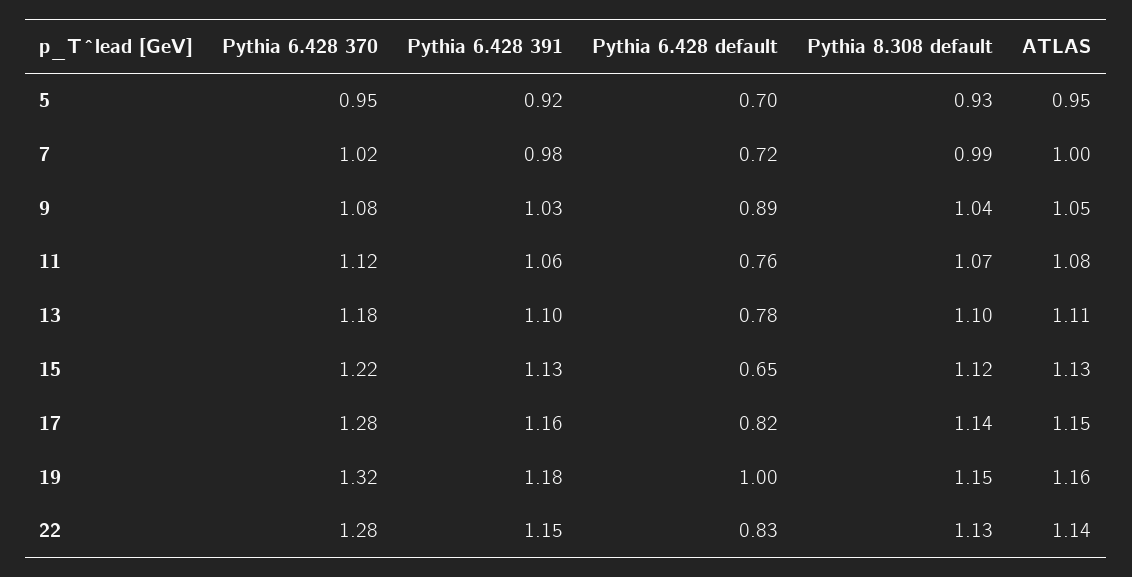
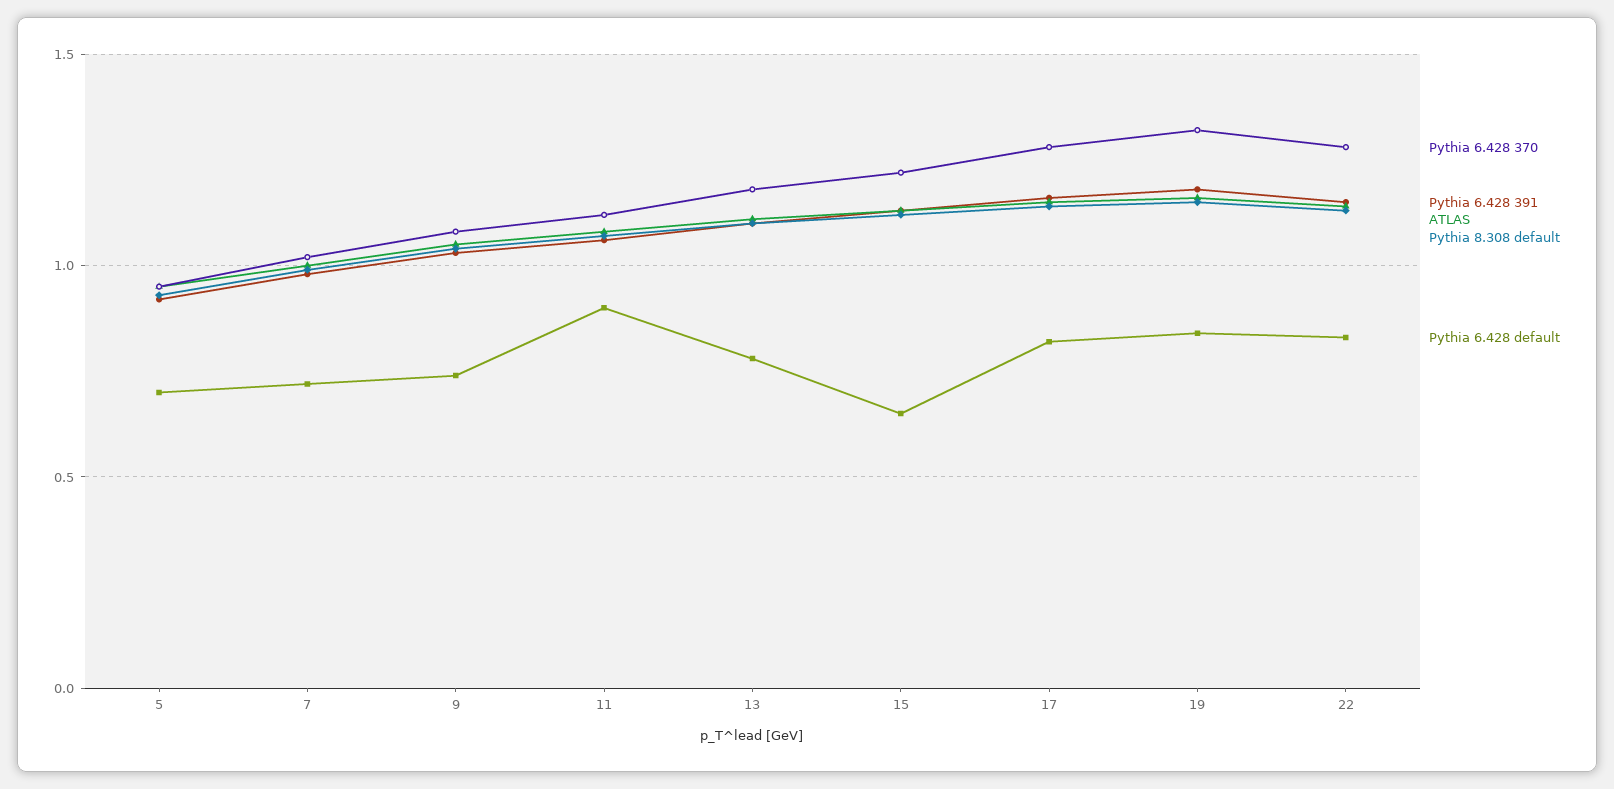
Pythia 6.428 default, 9: 0.89 -> 0.75
Pythia 6.428 default, 11: 0.76 -> 0.9
Pythia 6.428 default, 19: 1 -> 0.85

